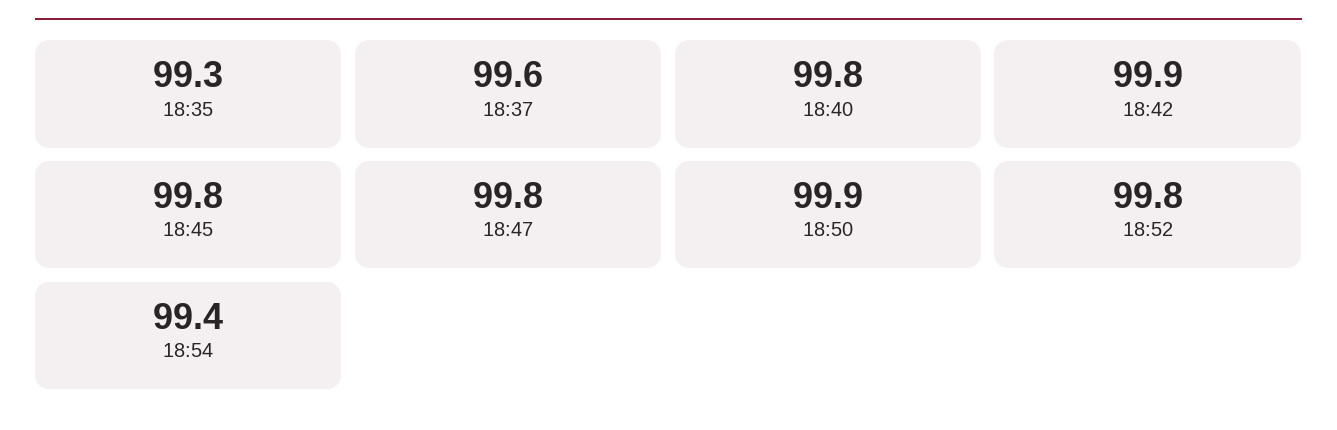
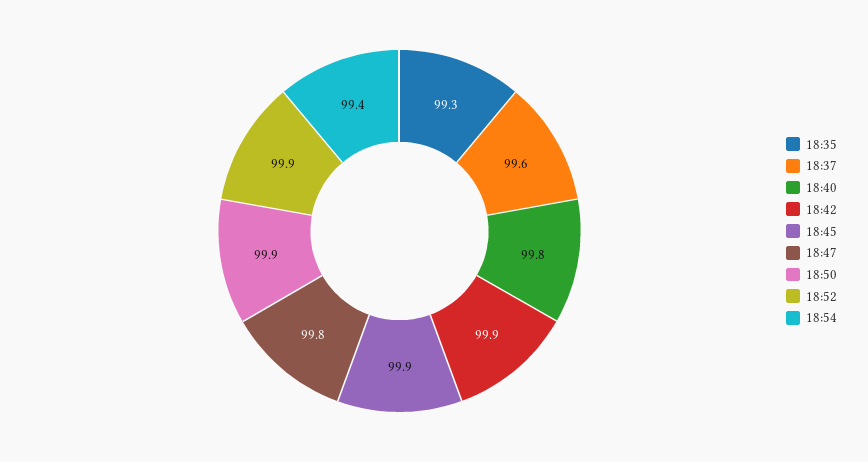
18:45: 99.8 -> 99.9
18:52: 99.8 -> 99.9

